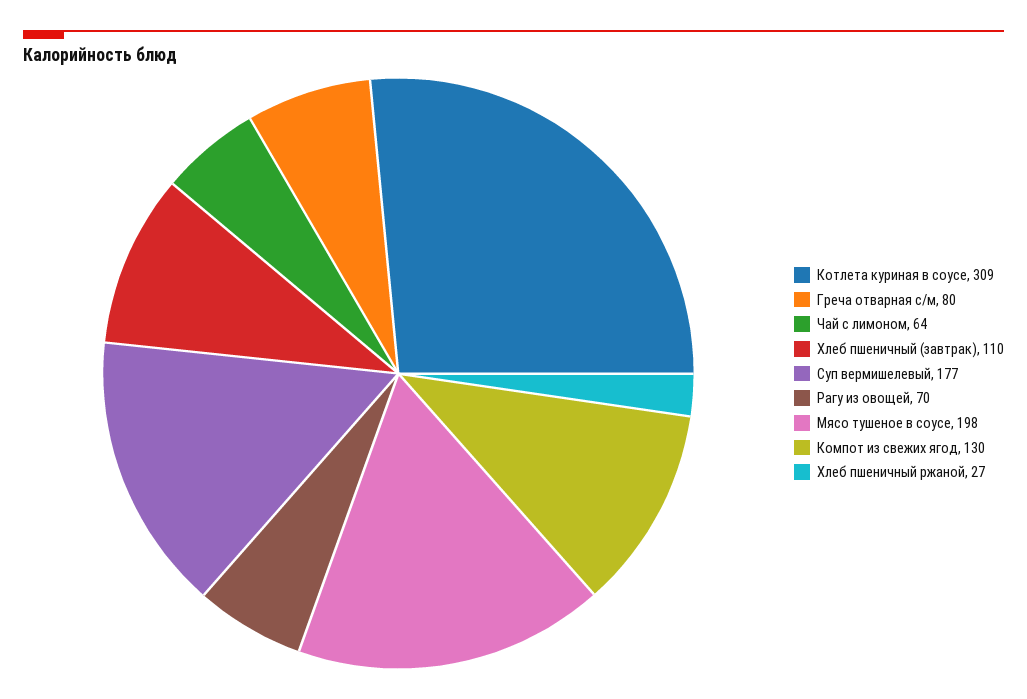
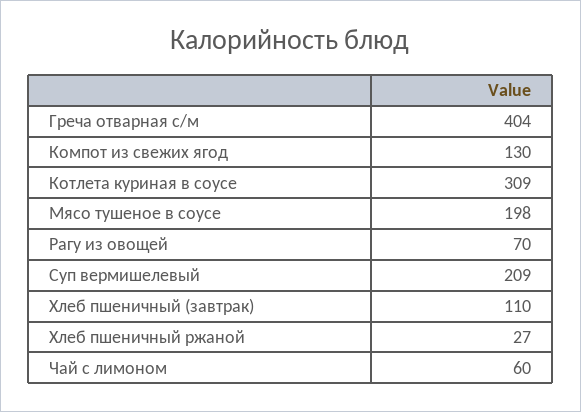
Греча отварная с/м: 80 -> 404
Чай с лимоном: 64 -> 60
Суп вермишелевый: 177 -> 209

